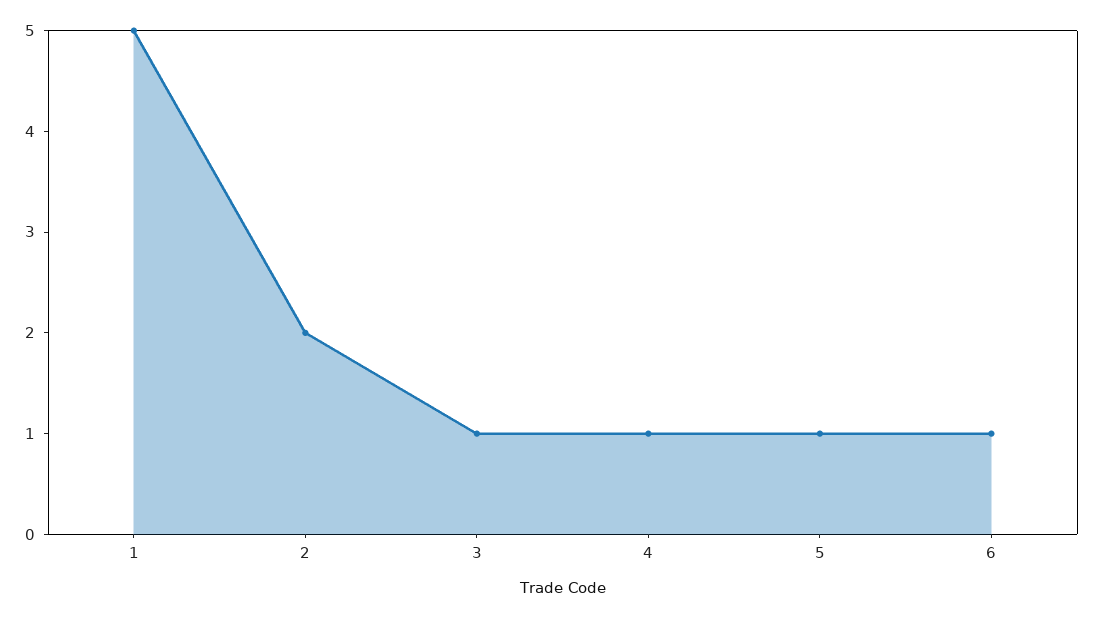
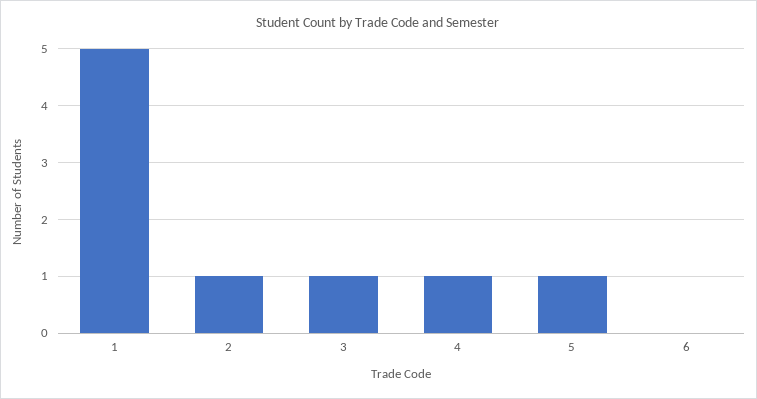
2: 2 -> 1
6: 1 -> 0

